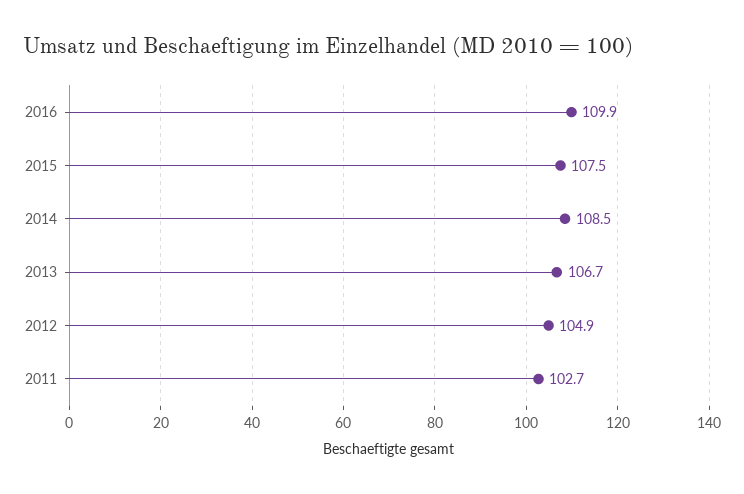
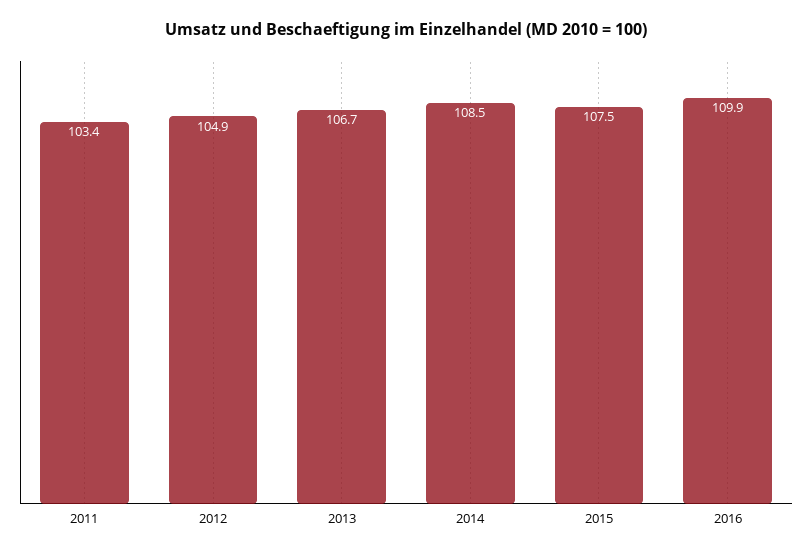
2011: 102.7 -> 103.4

